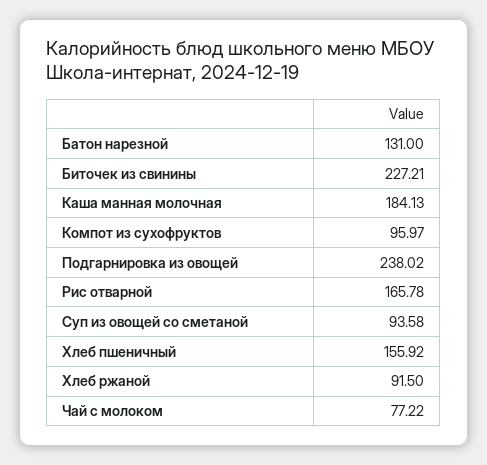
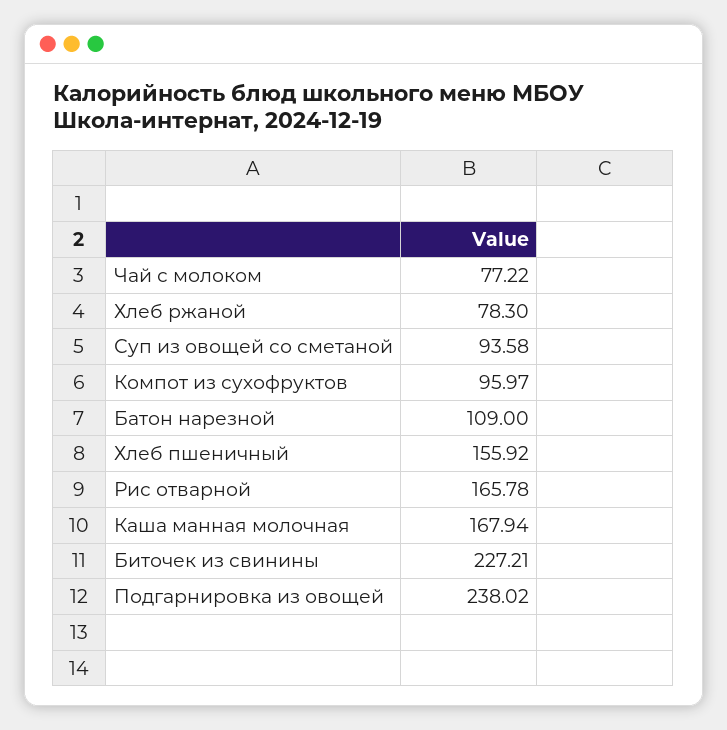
Батон нарезной: 131 -> 109
Каша манная молочная: 184.13 -> 167.94
Хлеб ржаной: 91.5 -> 78.3

